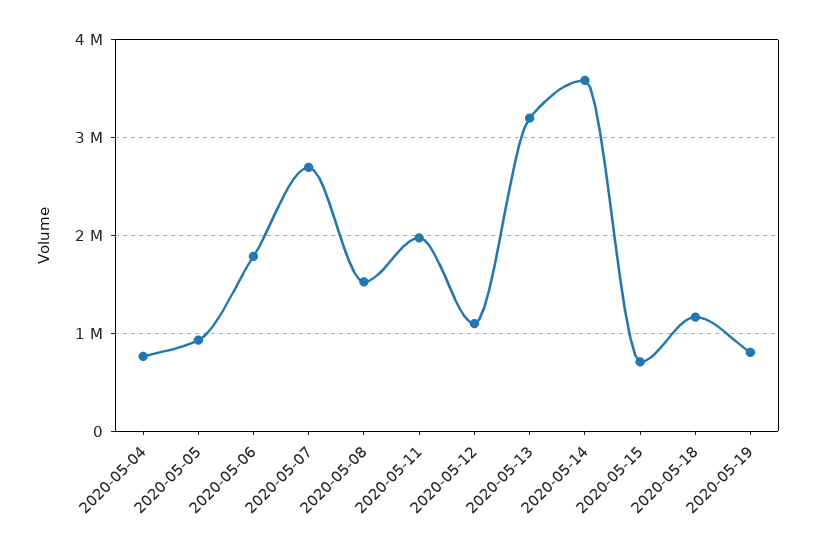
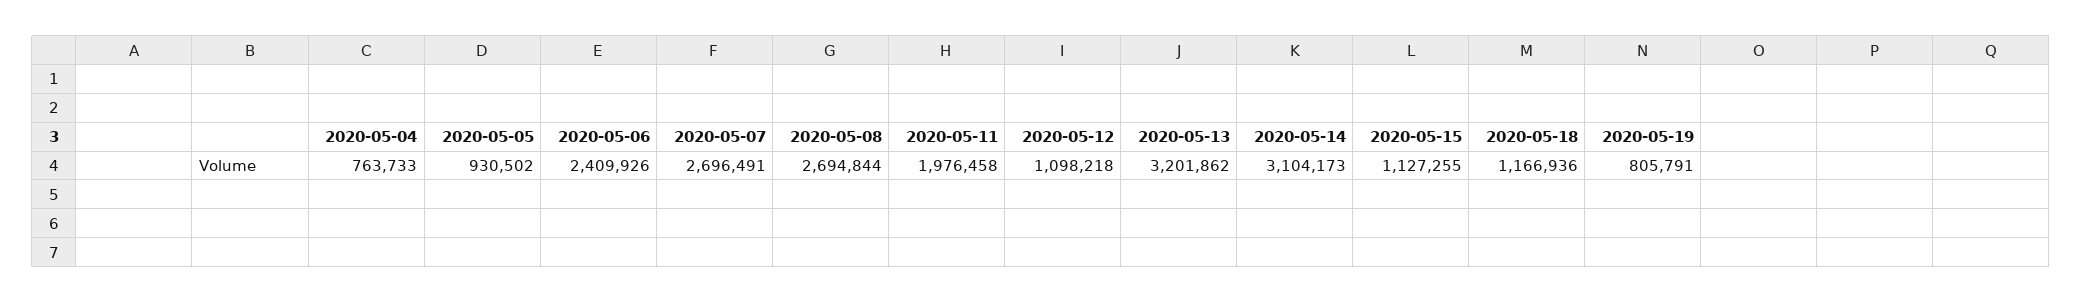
2020-05-06: 1800000 -> 2409926
2020-05-08: 1500000 -> 2694844
2020-05-14: 3600000 -> 3104173
2020-05-15: 700000 -> 1127255

